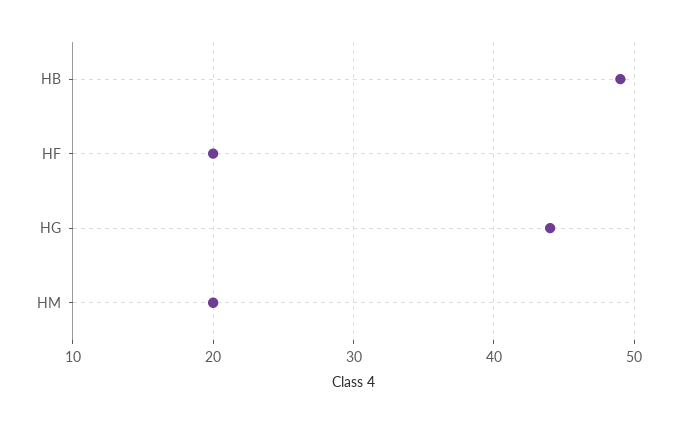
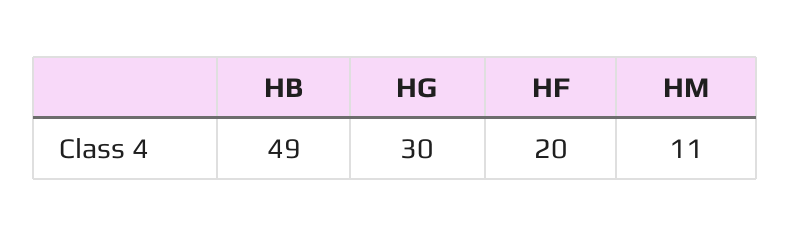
HG: 44 -> 30
HM: 20 -> 11

